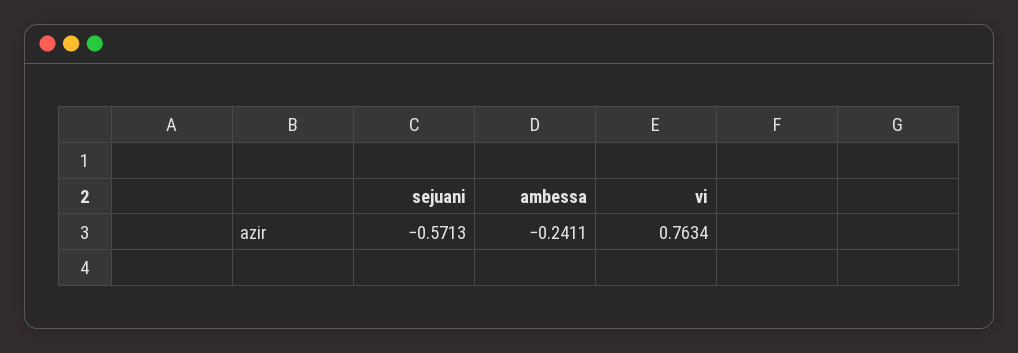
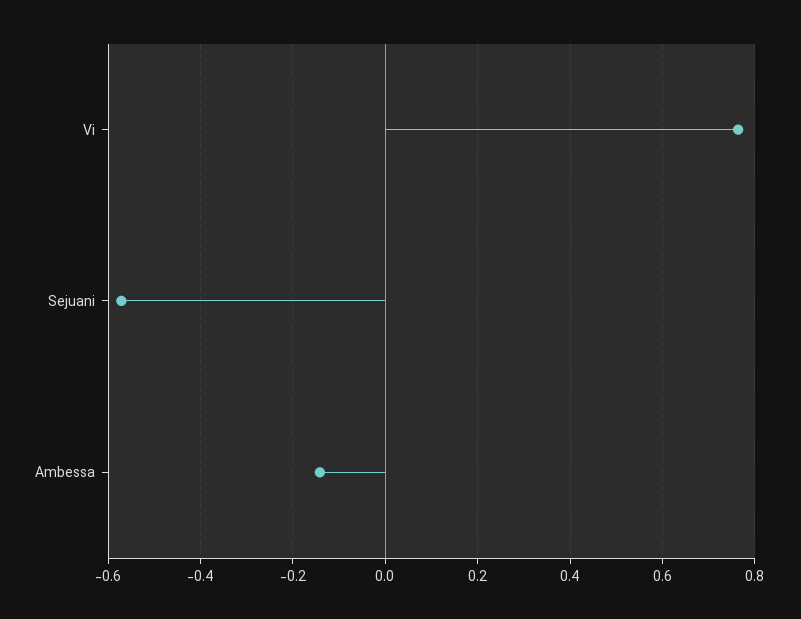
ambessa: -0.2411 -> -0.14

